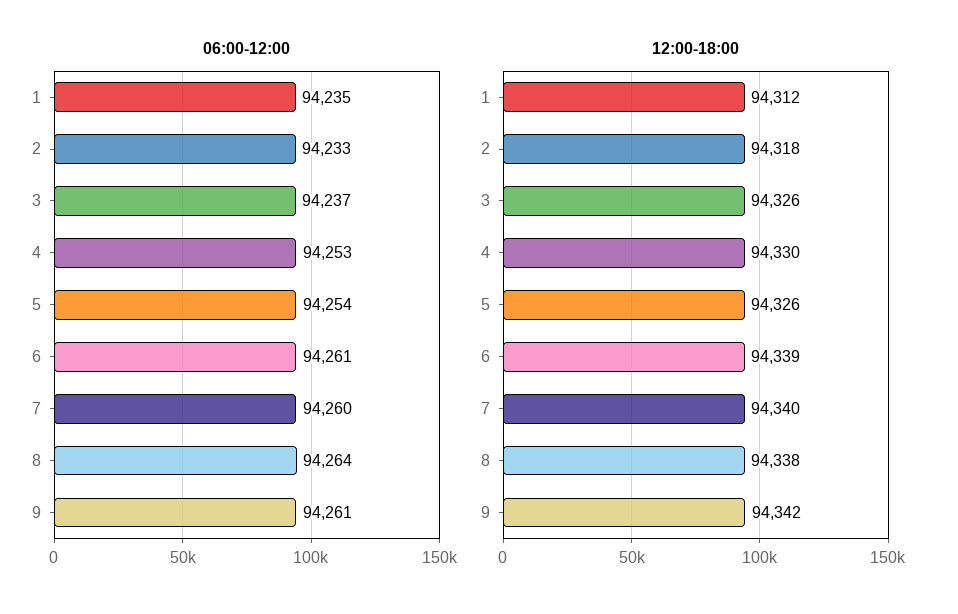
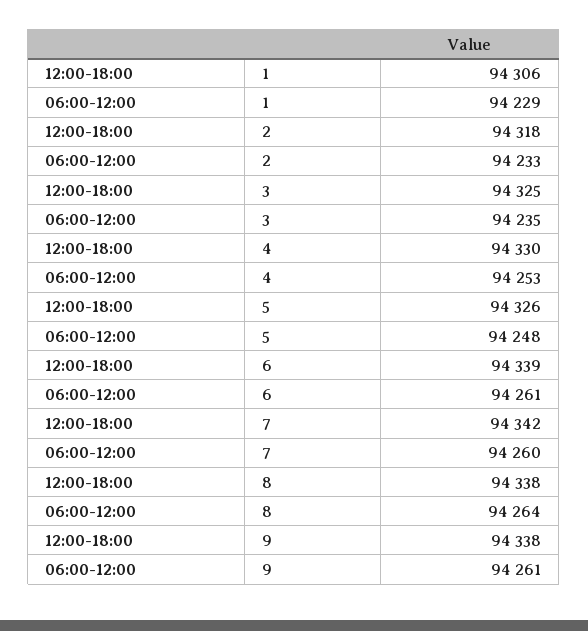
06:00-12:00, 1: 94235 -> 94229
06:00-12:00, 3: 94237 -> 94235
06:00-12:00, 5: 94254 -> 94248
12:00-18:00, 1: 94312 -> 94306
12:00-18:00, 3: 94326 -> 94325
12:00-18:00, 7: 94340 -> 94342
12:00-18:00, 9: 94342 -> 94338

